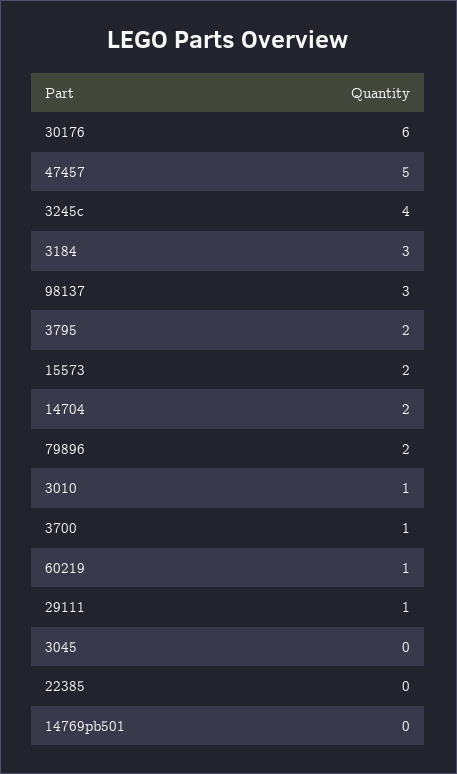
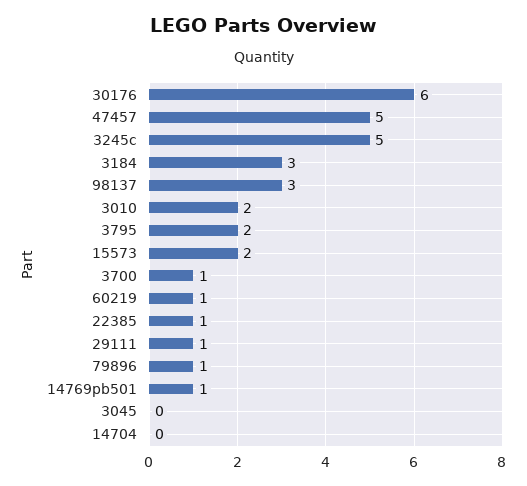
3245c: 4 -> 5
14704: 2 -> 0
79896: 2 -> 1
3010: 1 -> 2
22385: 0 -> 1
14769pb501: 0 -> 1

